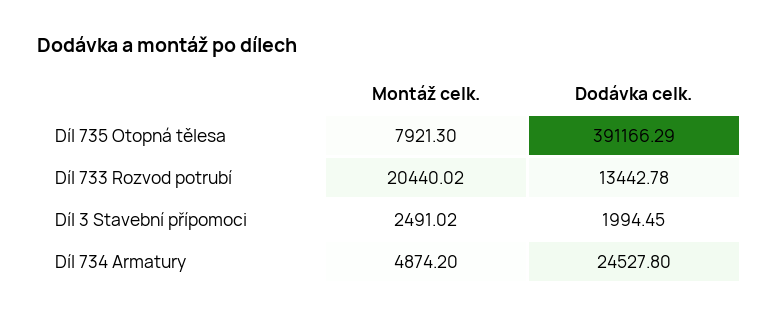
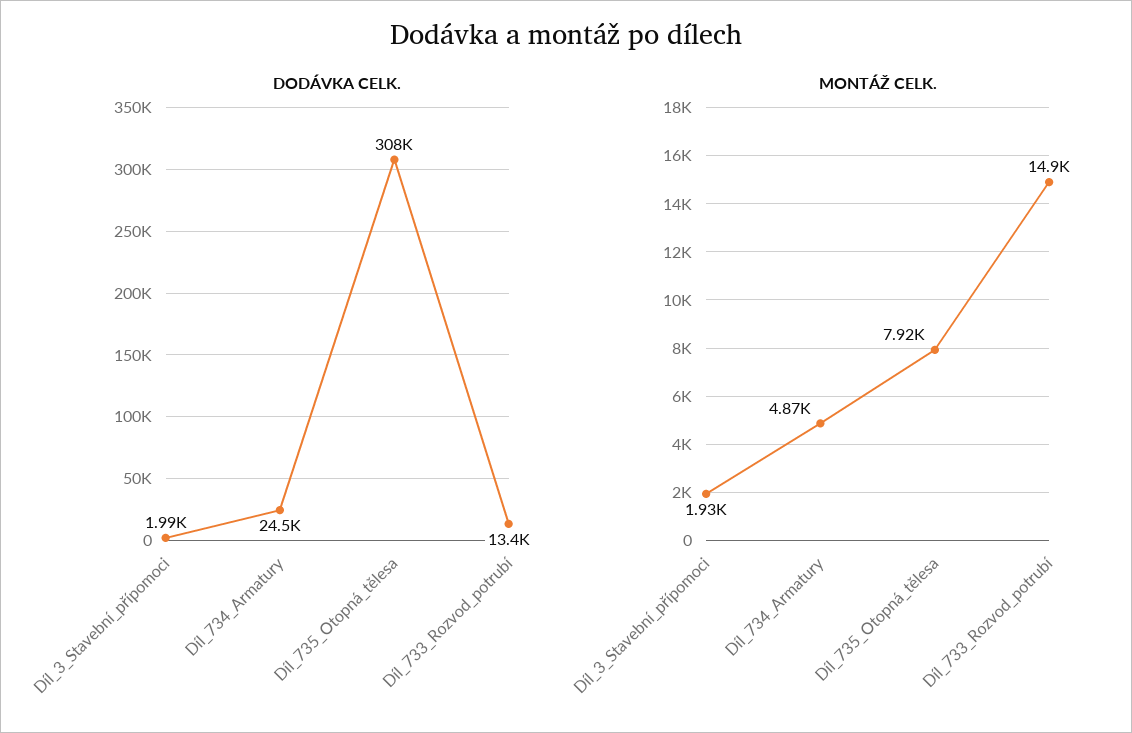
Dodávka celk., Díl 735 Otopná tělesa: 391166.29 -> 308000
Montáž celk., Díl 733 Rozvod potrubí: 20440.02 -> 14900
Montáž celk., Díl 3 Stavební přípomoci: 2491.02 -> 1930

